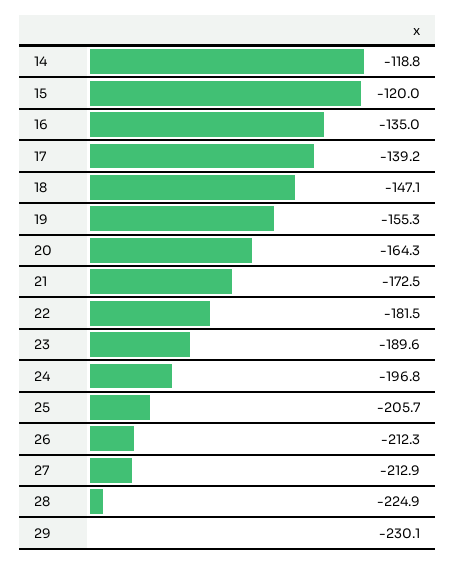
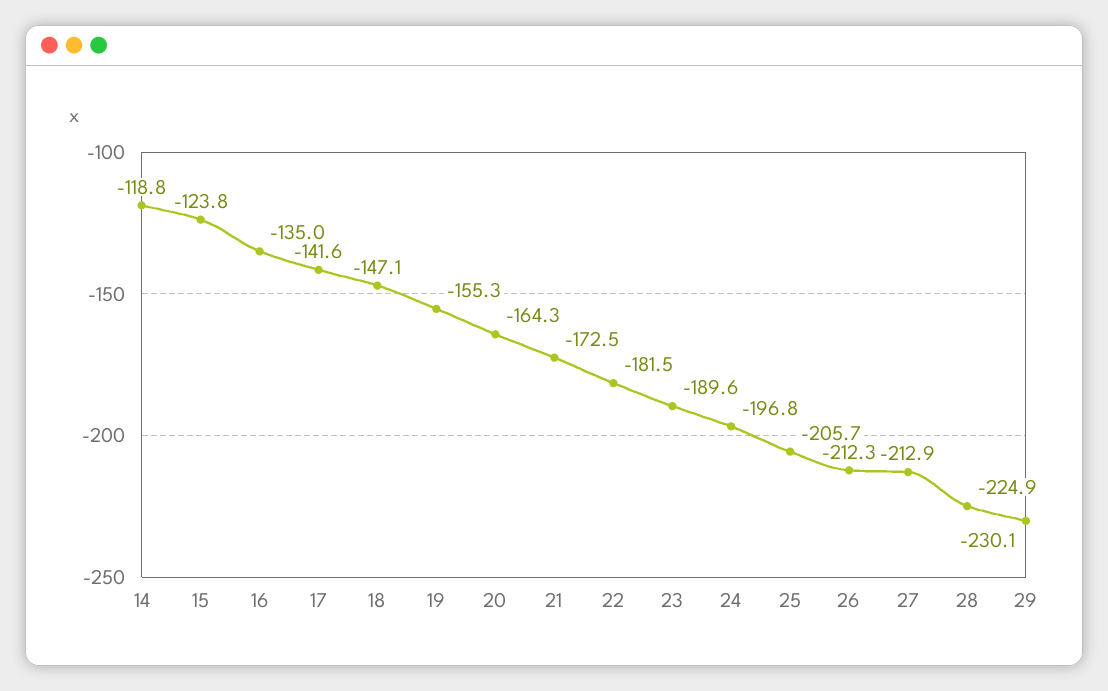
15: -120 -> -123.8
17: -139.2 -> -141.6

